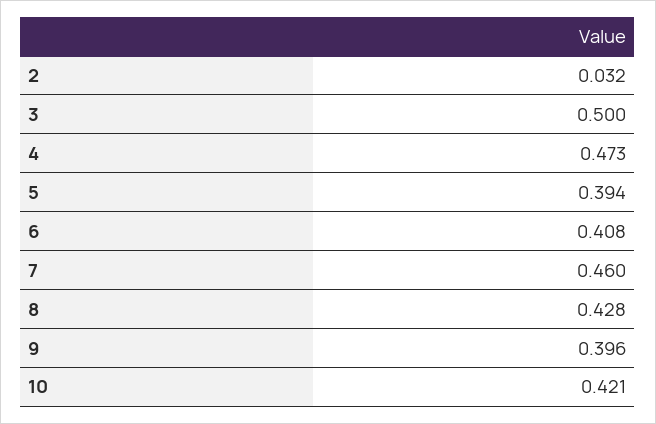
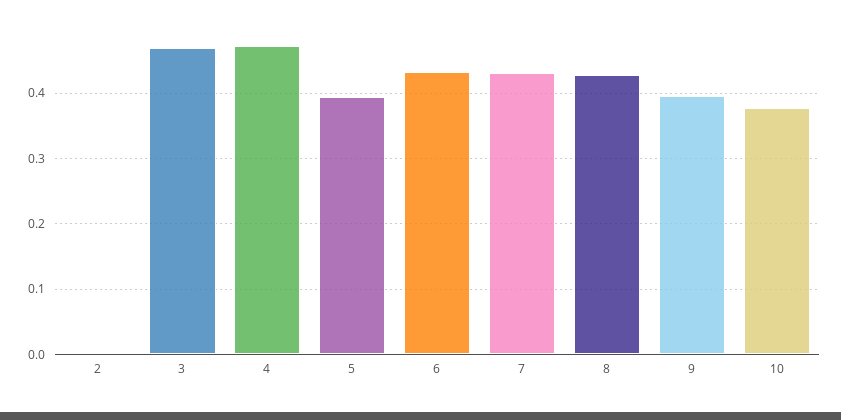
2: 0.032 -> 0
3: 0.5 -> 0.47
6: 0.408 -> 0.43
7: 0.46 -> 0.43
10: 0.421 -> 0.38

